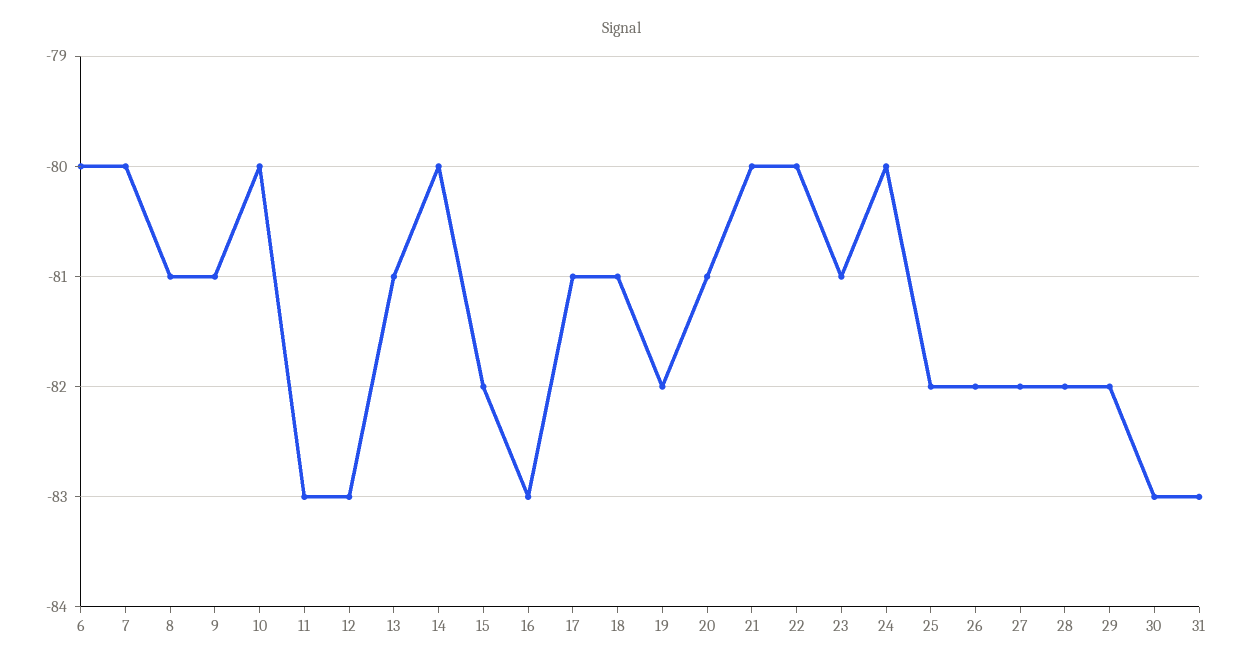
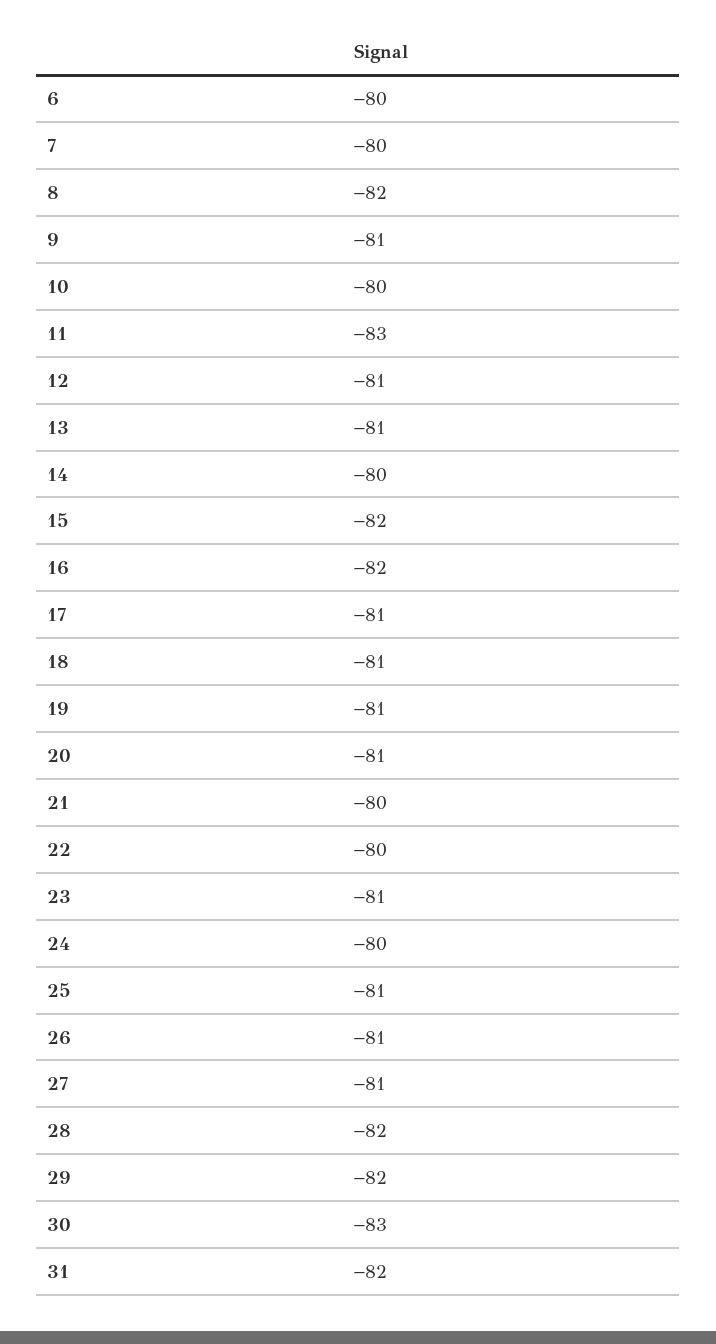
8: -81 -> -82
12: -83 -> -81
16: -83 -> -82
19: -82 -> -81
25: -82 -> -81
26: -82 -> -81
27: -82 -> -81
31: -83 -> -82

